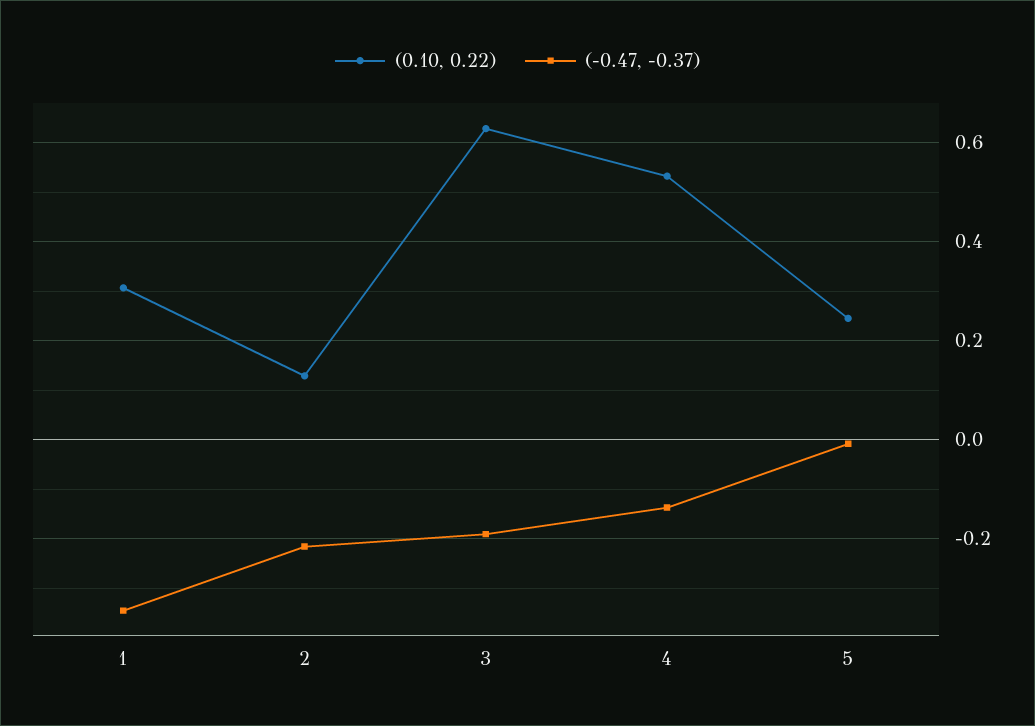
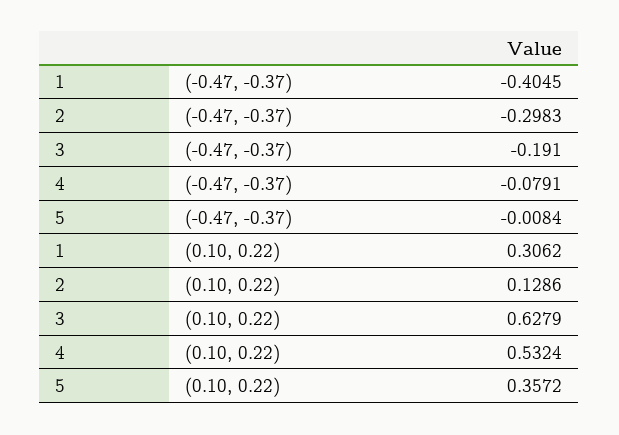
(-0.47, -0.37), 1: -0.34 -> -0.4045
(-0.47, -0.37), 2: -0.22 -> -0.2983
(-0.47, -0.37), 4: -0.14 -> -0.0791
(0.10, 0.22), 5: 0.24 -> 0.3572

